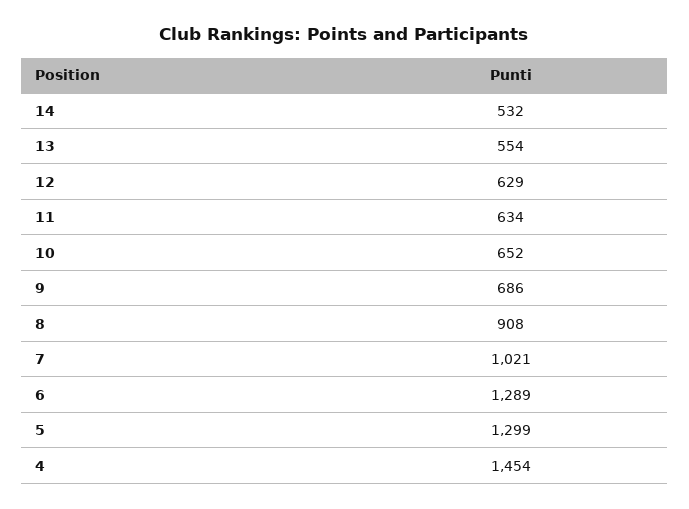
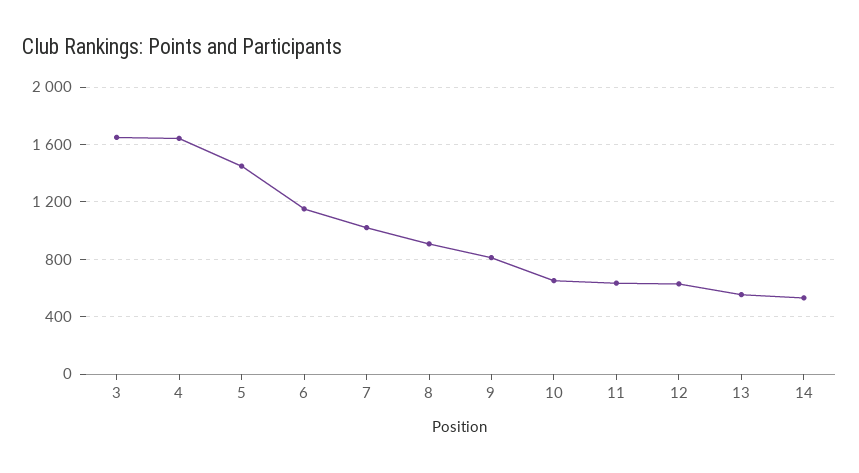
9: 686 -> 800
6: 1289 -> 1150
5: 1299 -> 1450
4: 1454 -> 1650
3: none -> 1650

